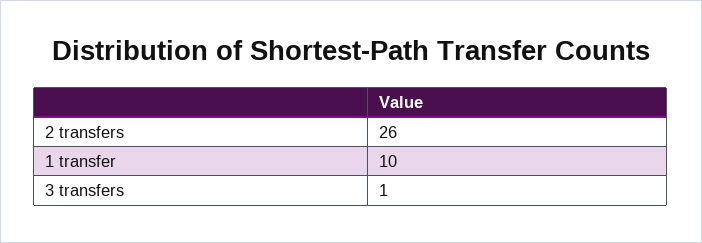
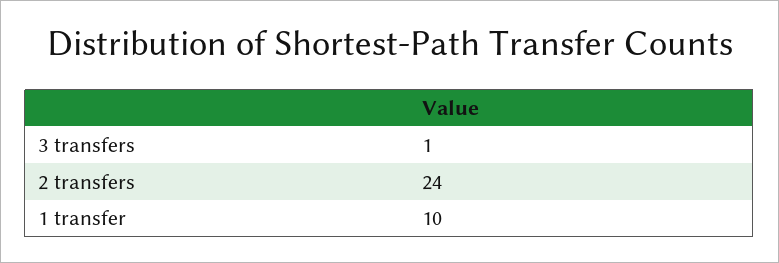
2 transfers: 26 -> 24

